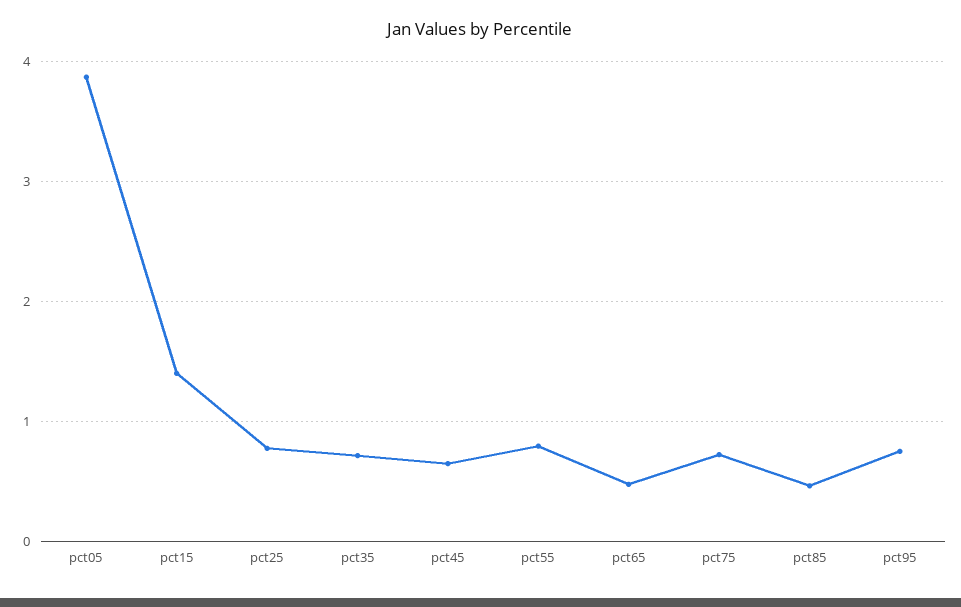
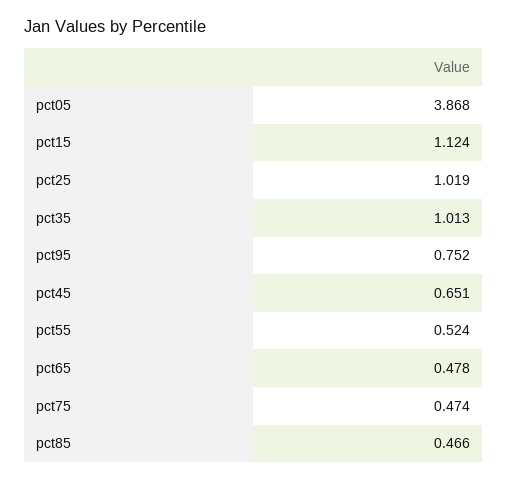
pct15: 1.4 -> 1.124
pct25: 0.8 -> 1.019
pct35: 0.7 -> 1.013
pct55: 0.8 -> 0.524
pct75: 0.7 -> 0.474

